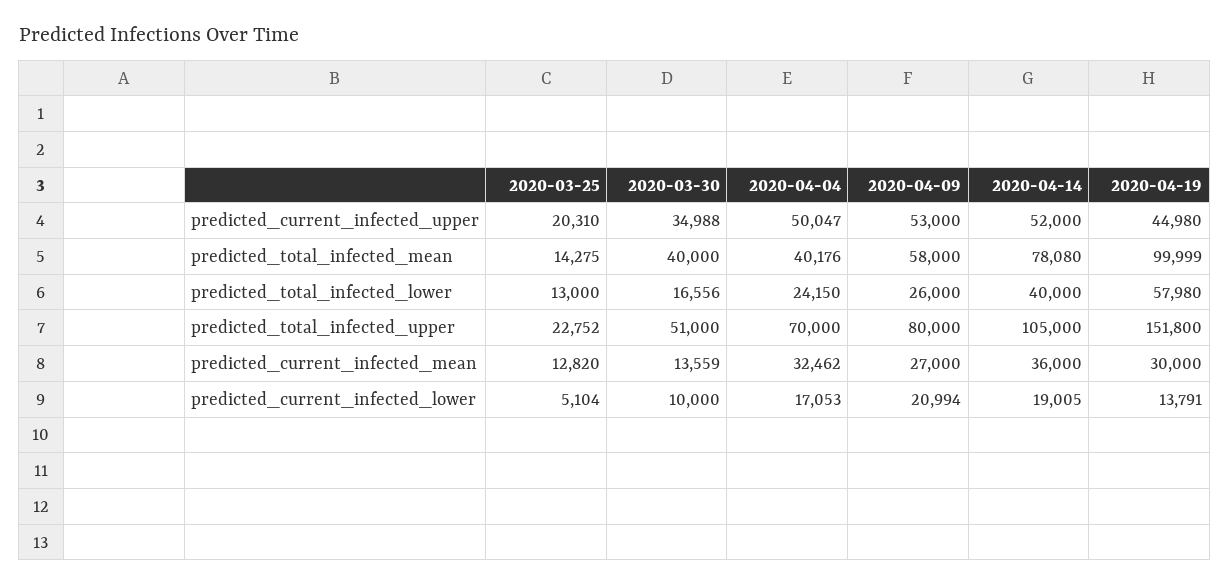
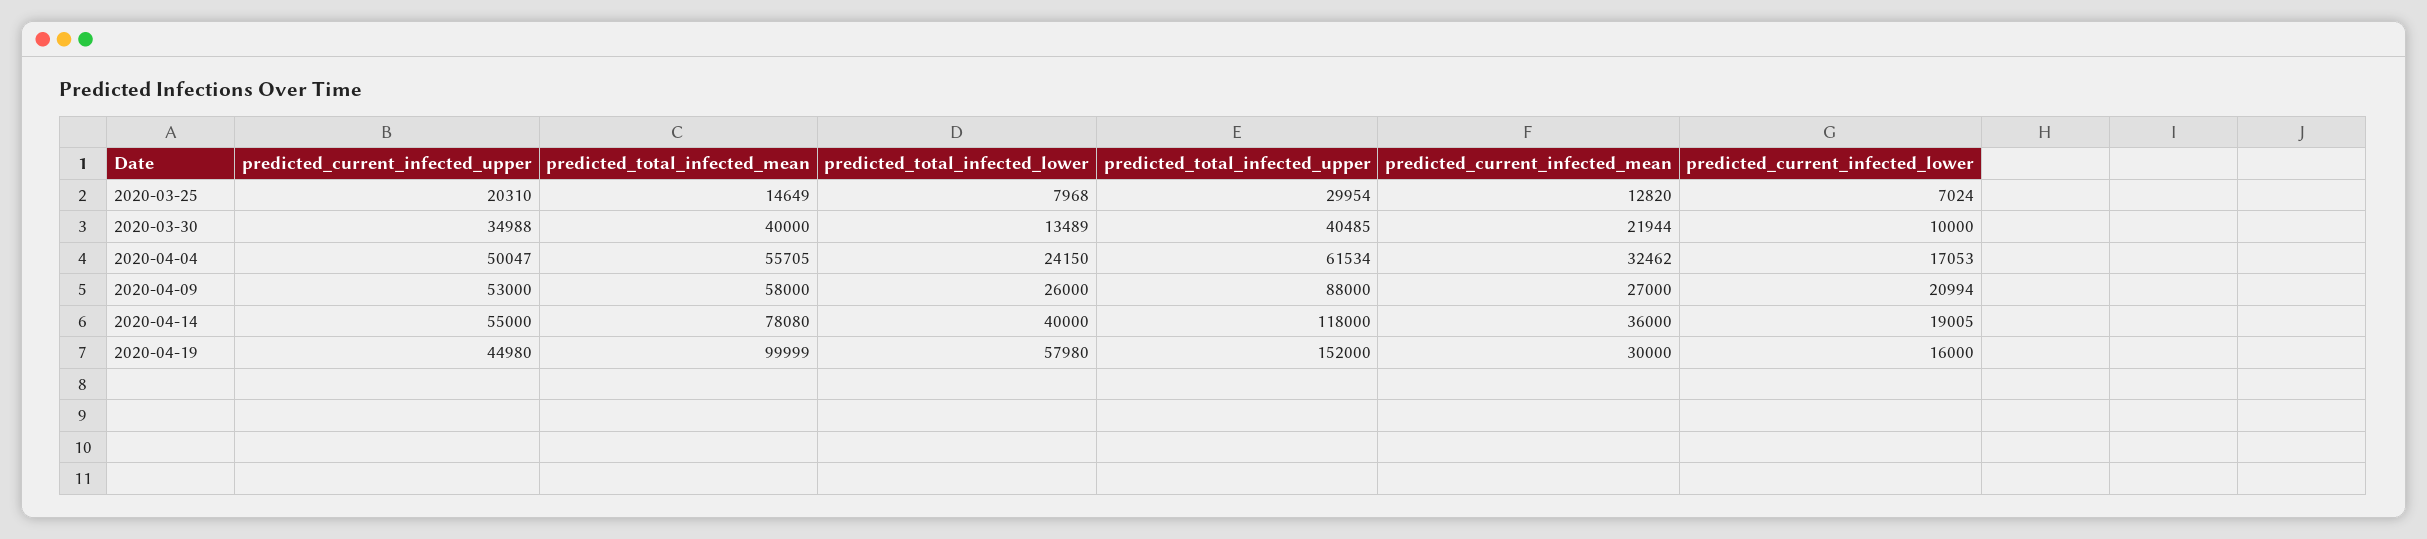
2020-04-14, predicted_current_infected_upper: 52000 -> 55000
2020-03-25, predicted_total_infected_mean: 14275 -> 14649
2020-04-04, predicted_total_infected_mean: 40176 -> 55705
2020-03-25, predicted_total_infected_lower: 13000 -> 7968
2020-03-30, predicted_total_infected_lower: 16556 -> 13489
2020-03-25, predicted_total_infected_upper: 22752 -> 29954
2020-03-30, predicted_total_infected_upper: 51000 -> 40485
2020-04-04, predicted_total_infected_upper: 70000 -> 61534
2020-04-09, predicted_total_infected_upper: 80000 -> 88000
2020-04-14, predicted_total_infected_upper: 105000 -> 118000
2020-04-19, predicted_total_infected_upper: 151800 -> 152000
2020-03-30, predicted_current_infected_mean: 13559 -> 21944
2020-03-25, predicted_current_infected_lower: 5104 -> 7024
2020-04-19, predicted_current_infected_lower: 13791 -> 16000

